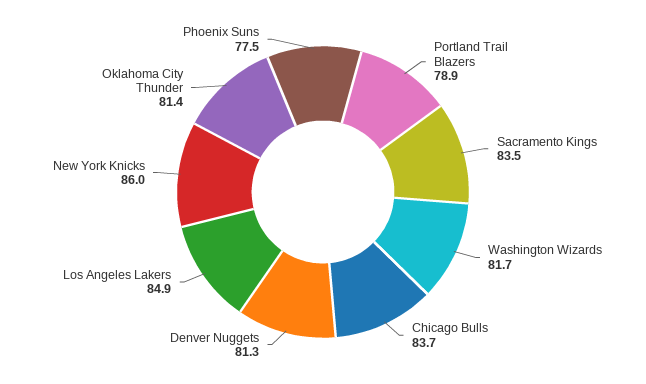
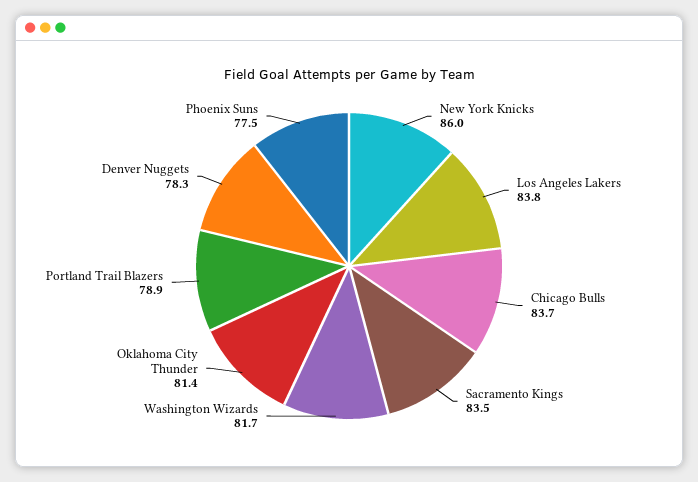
Denver Nuggets: 81.3 -> 78.3
Los Angeles Lakers: 84.9 -> 83.8

